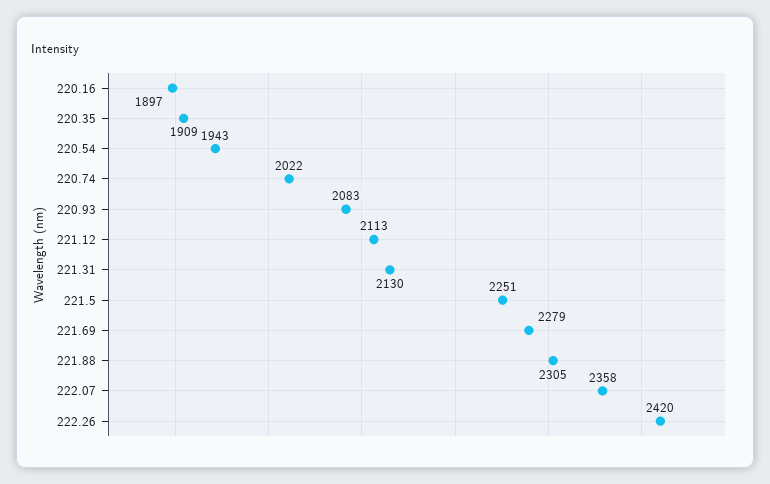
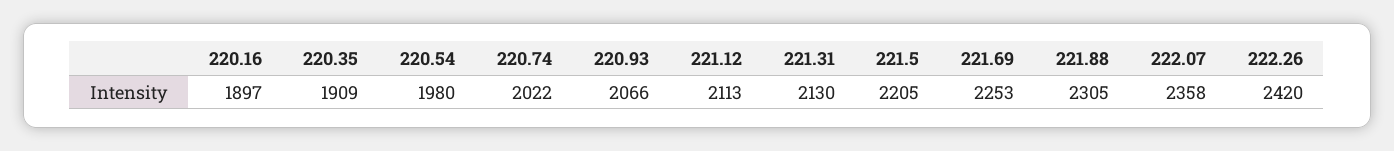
220.54: 1943 -> 1980
220.93: 2083 -> 2066
221.5: 2251 -> 2205
221.69: 2279 -> 2253

